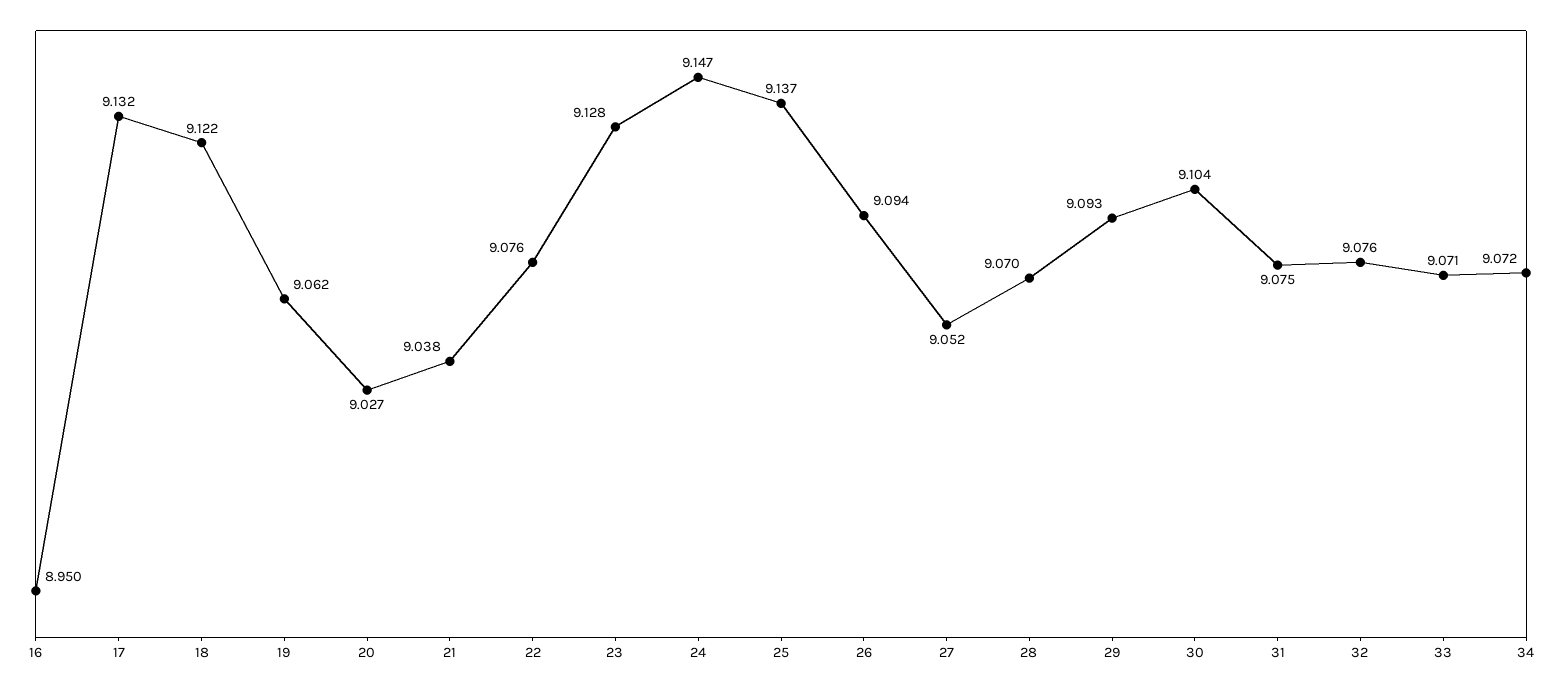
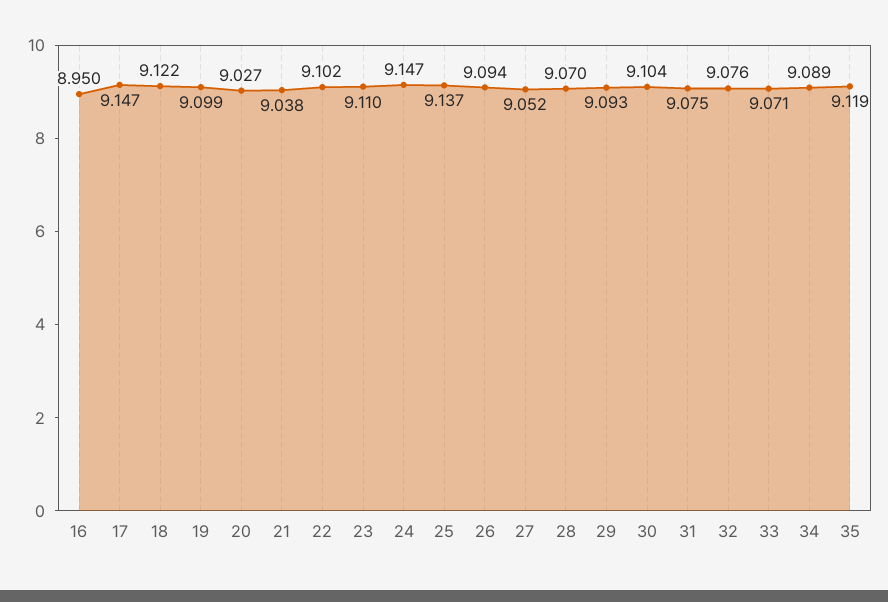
17: 9.132 -> 9.147
19: 9.062 -> 9.099
22: 9.076 -> 9.102
23: 9.128 -> 9.11
34: 9.072 -> 9.089
35: none -> 9.119

